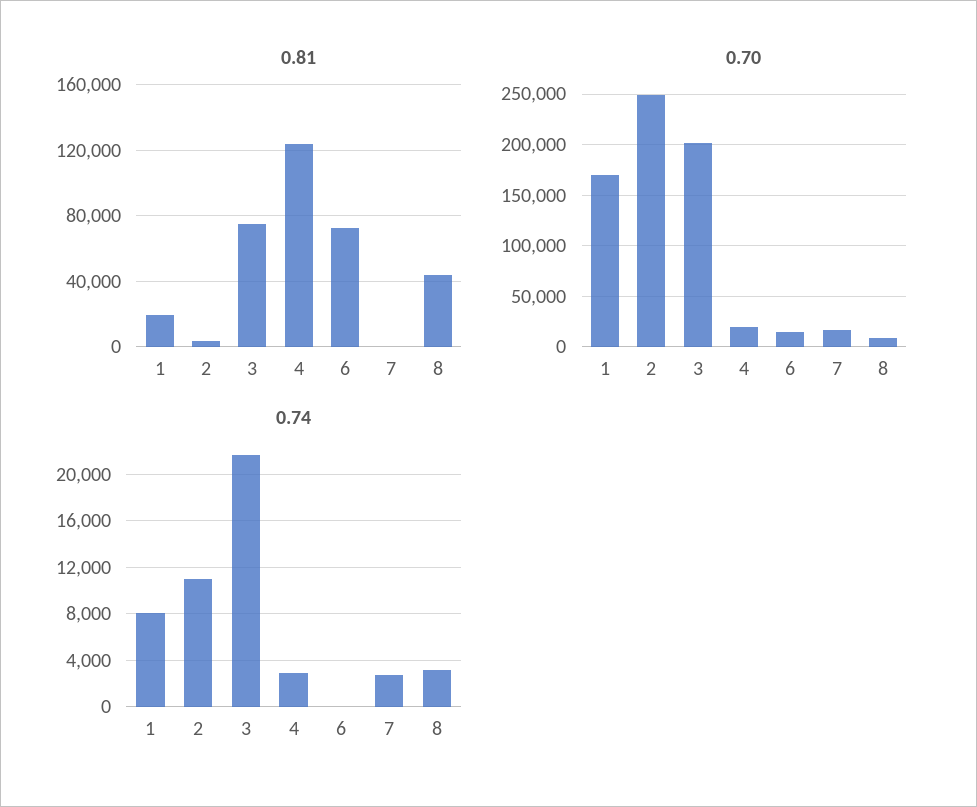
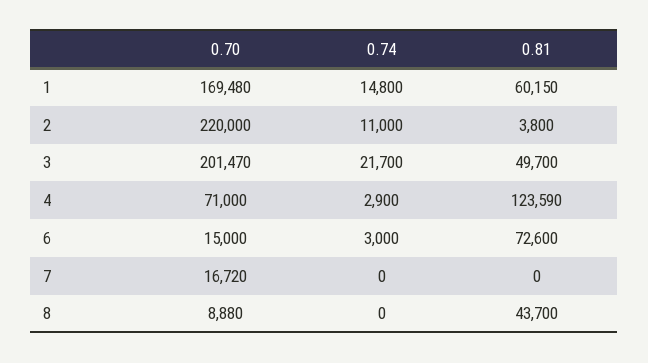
0.81, 1: 20000 -> 60150
0.81, 3: 75000 -> 49700
0.70, 2: 250000 -> 220000
0.70, 4: 20000 -> 71000
0.74, 1: 8000 -> 14800
0.74, 6: 0 -> 3000
0.74, 7: 3000 -> 0
0.74, 8: 3000 -> 0

